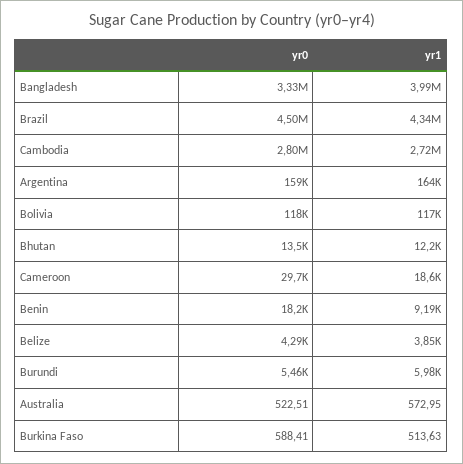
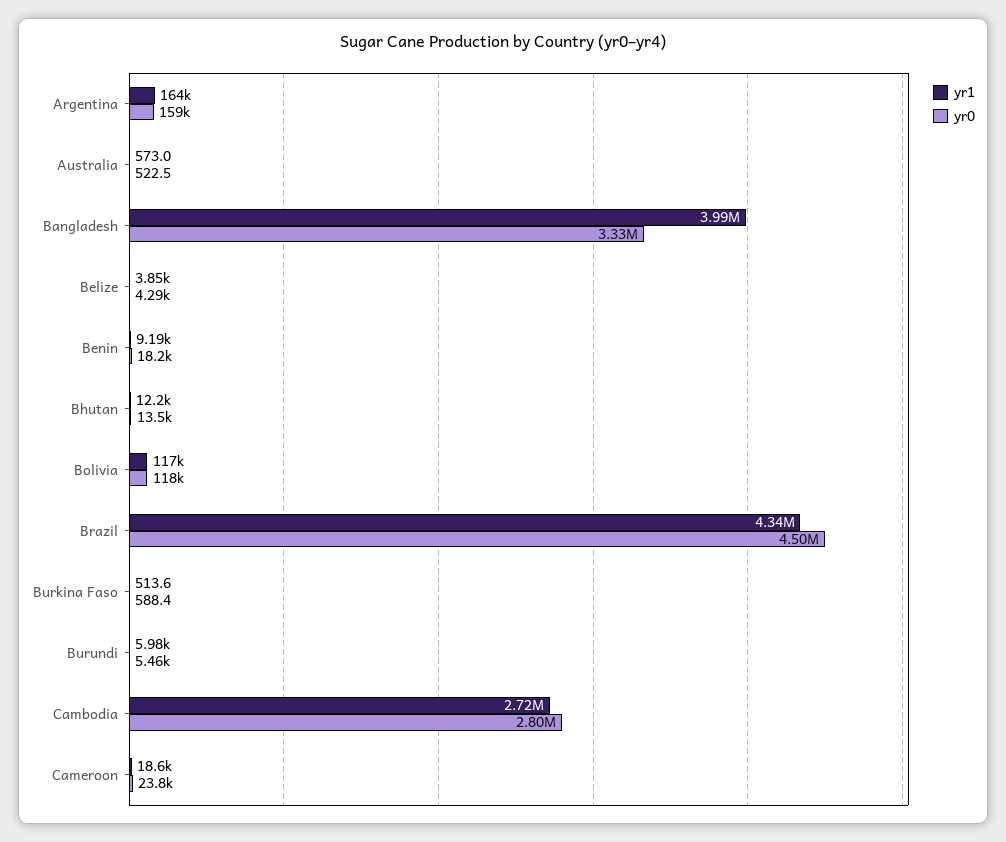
yr0, Cameroon: 29700 -> 23800

